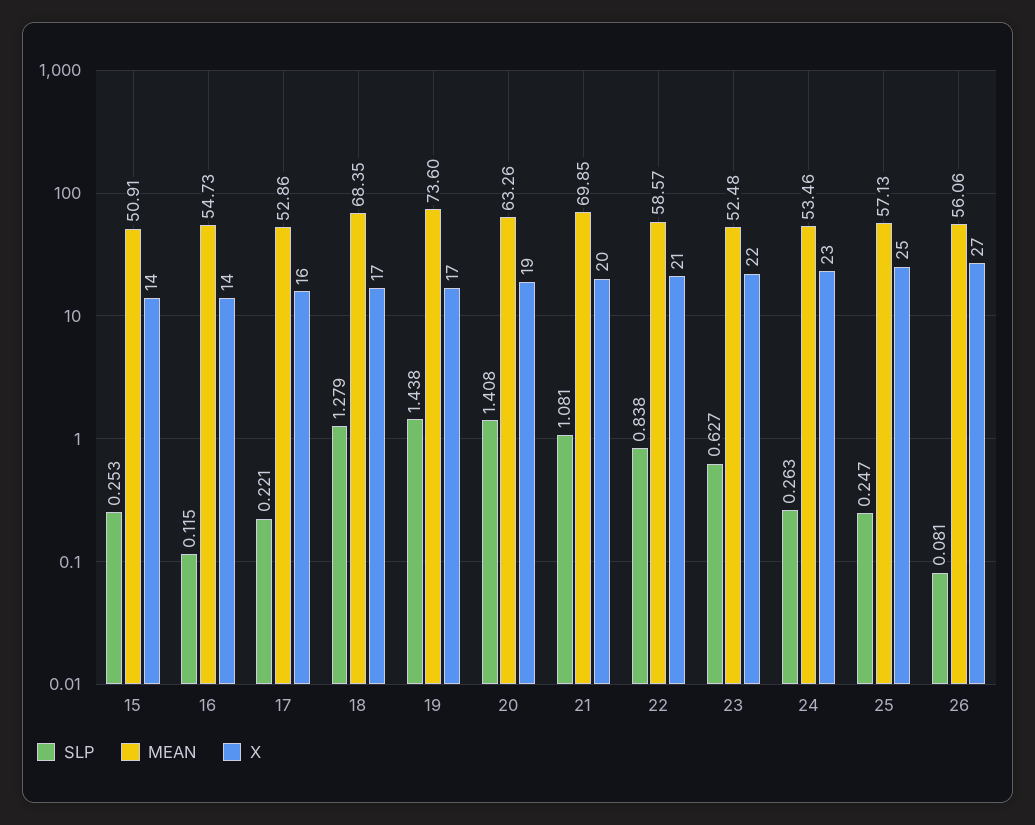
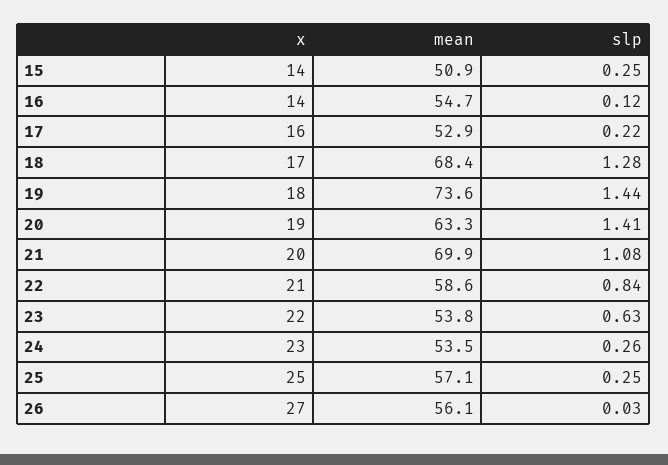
X, 19: 17 -> 18
MEAN, 23: 52.48 -> 53.8
SLP, 26: 0.081 -> 0.03

